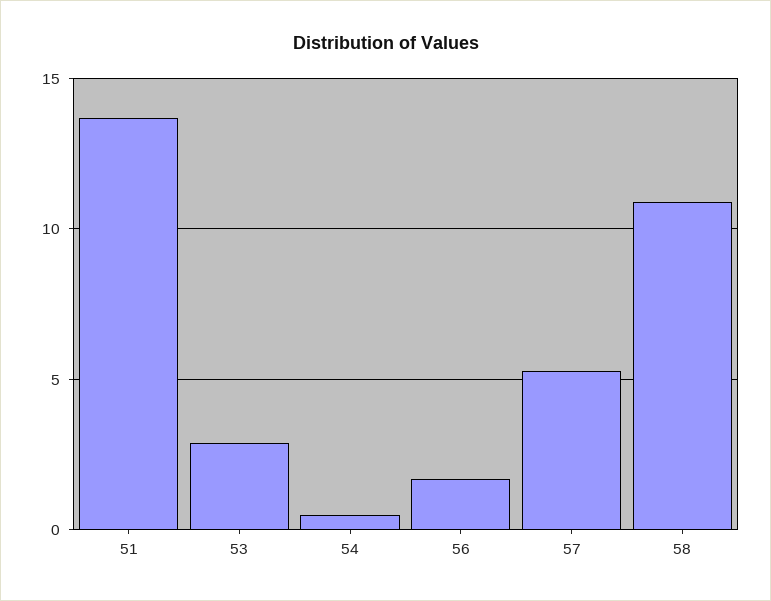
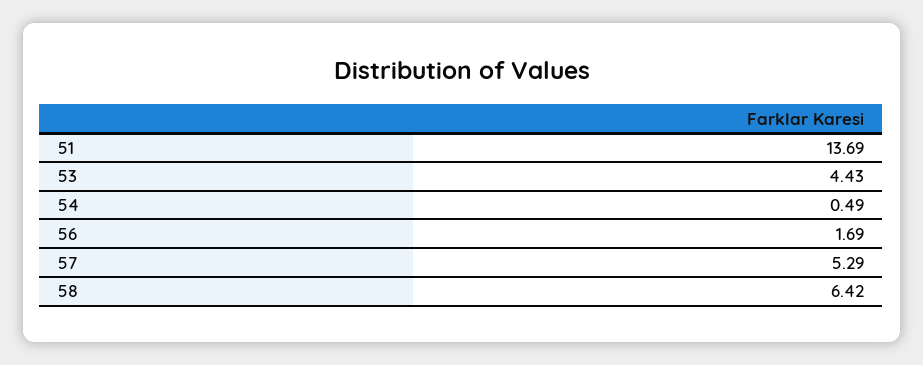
53: 3 -> 4.43
58: 11 -> 6.42

